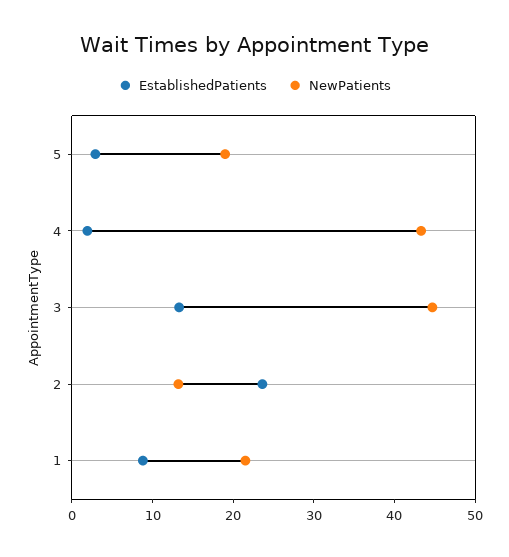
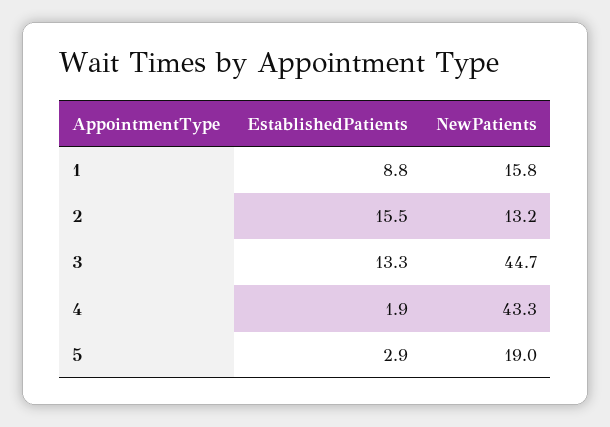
EstablishedPatients, 2: 24 -> 15.5
NewPatients, 1: 22 -> 15.8

